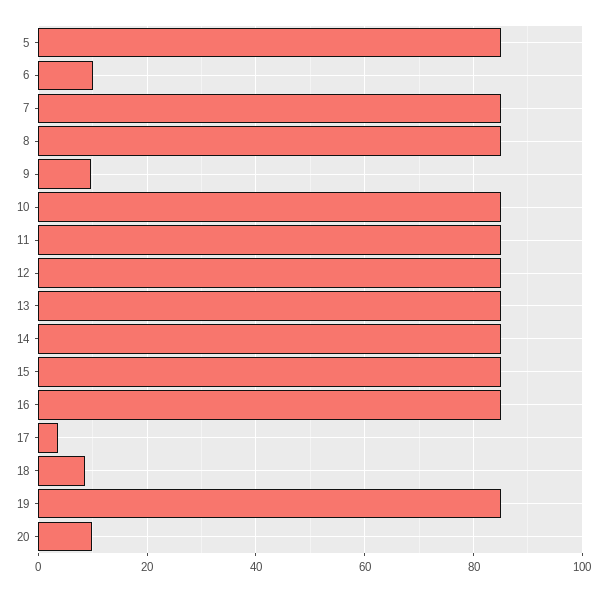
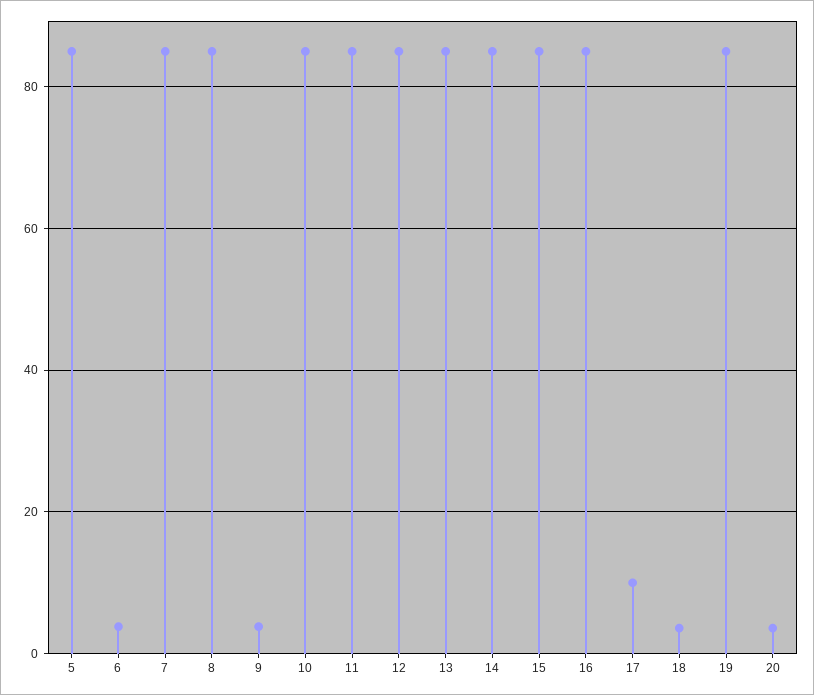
6: 10 -> 4
9: 10 -> 4
17: 4 -> 10
18: 8 -> 4
20: 10 -> 4

